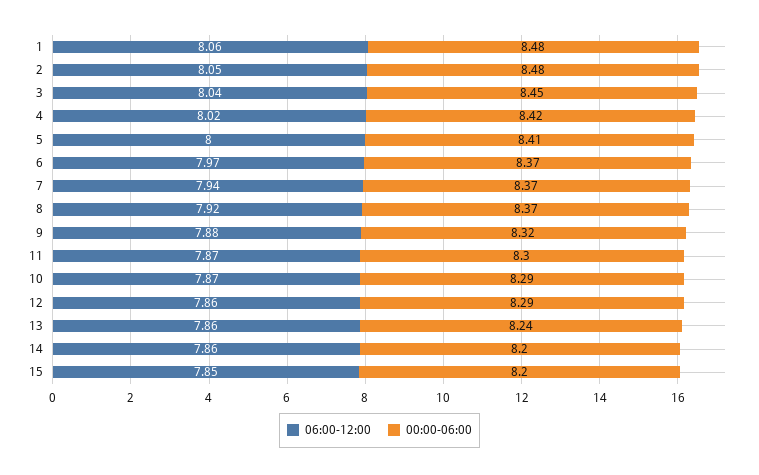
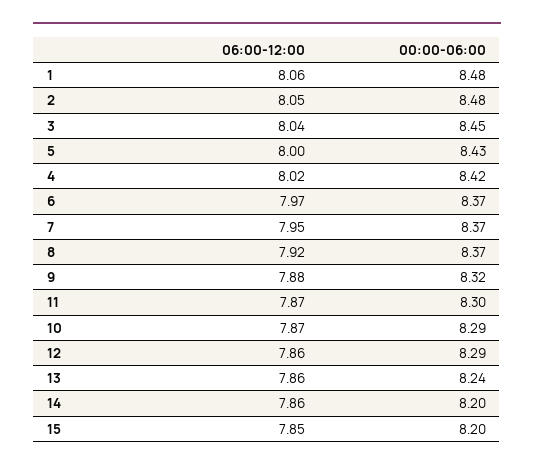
00:00-06:00, 5: 8.41 -> 8.43
06:00-12:00, 7: 7.94 -> 7.95

